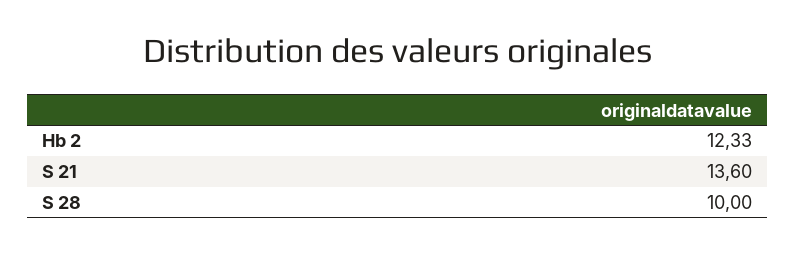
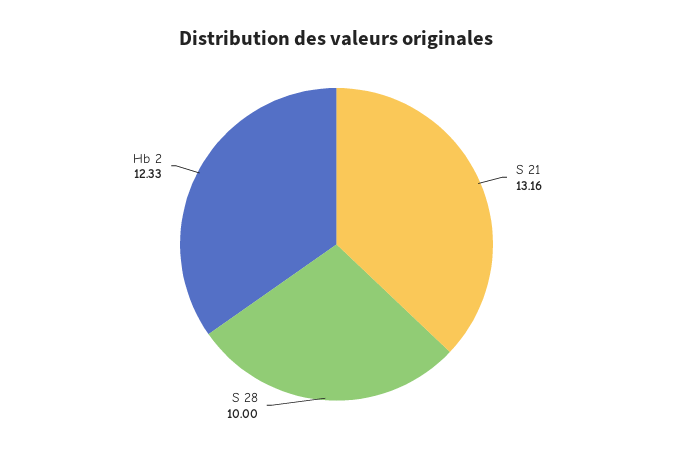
S 21: 13.6 -> 13.16

